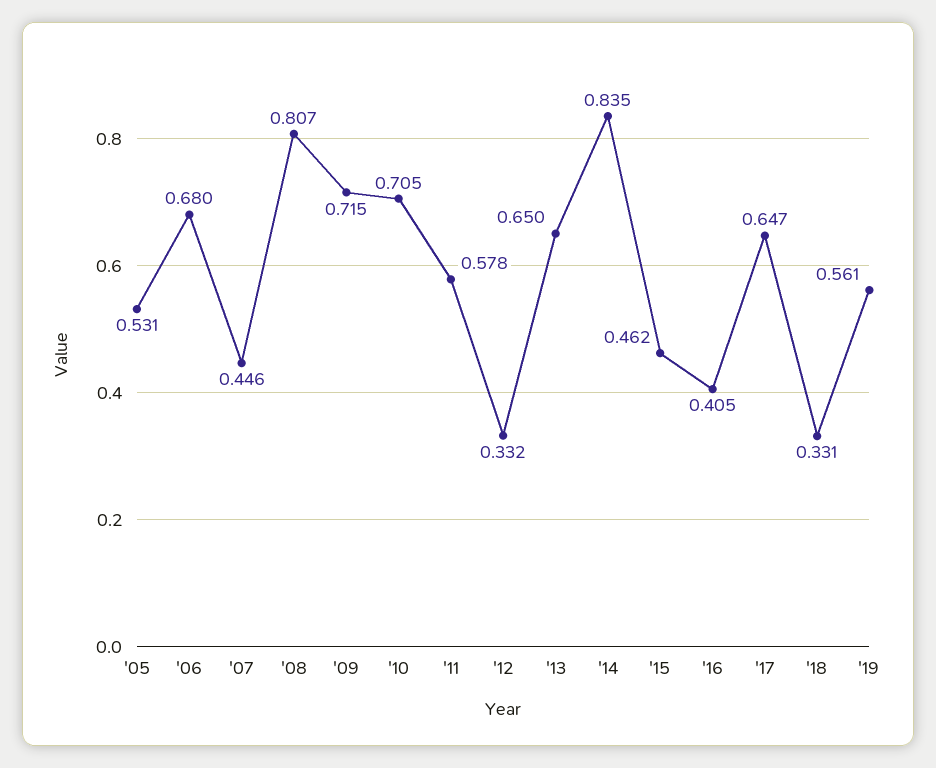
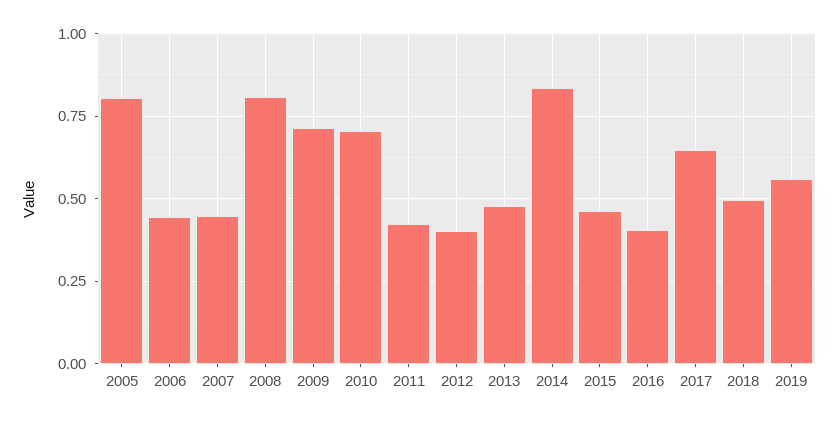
'05: 0.531 -> 0.8
'06: 0.68 -> 0.45
'11: 0.578 -> 0.425
'12: 0.332 -> 0.4
'13: 0.65 -> 0.475
'18: 0.331 -> 0.5

